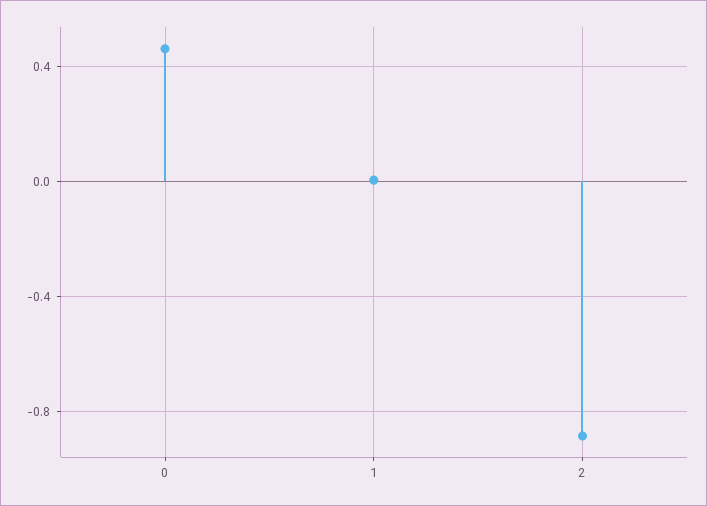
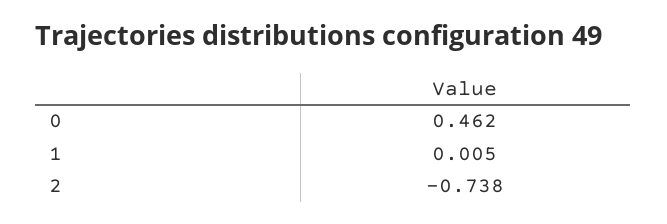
2: -0.9 -> -0.738

